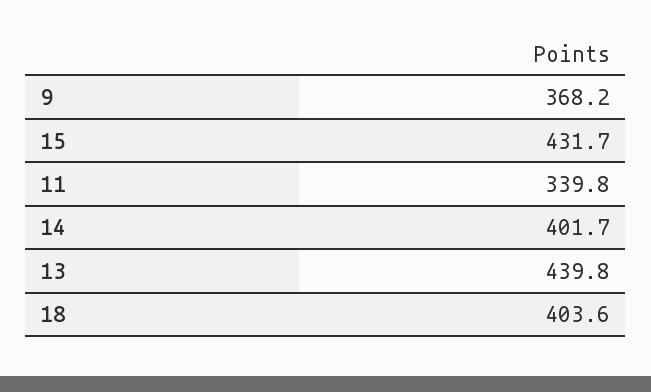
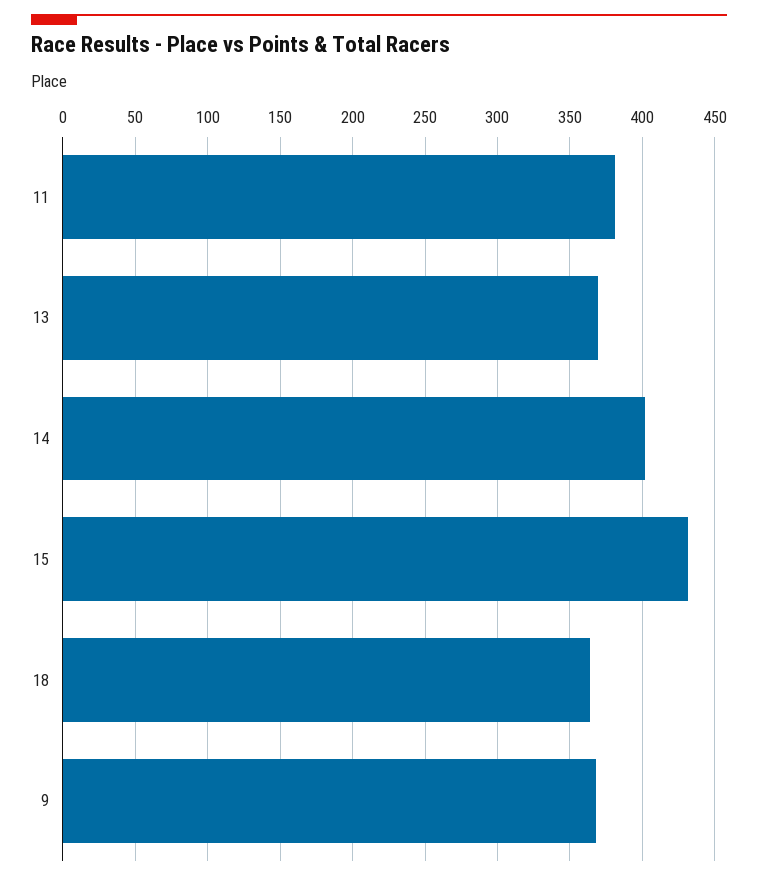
11: 339.8 -> 380
13: 439.8 -> 370
18: 403.6 -> 365

